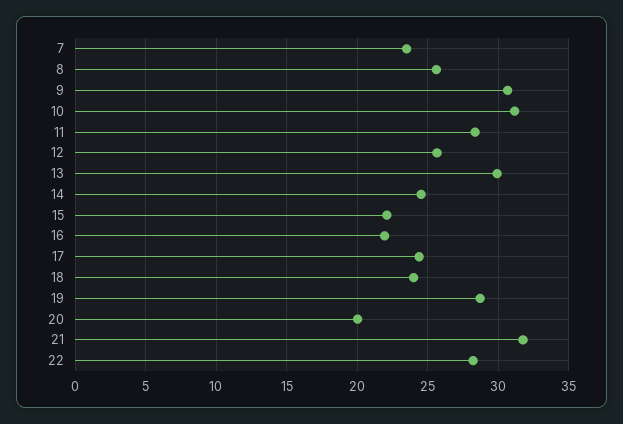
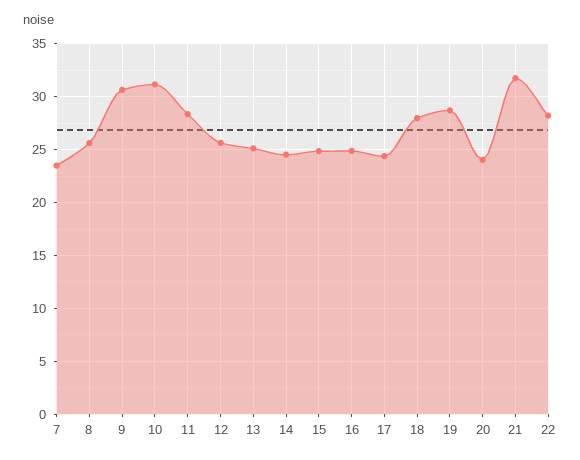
13: 30 -> 25
15: 22 -> 25
16: 22 -> 25
18: 24 -> 28
20: 20 -> 24

